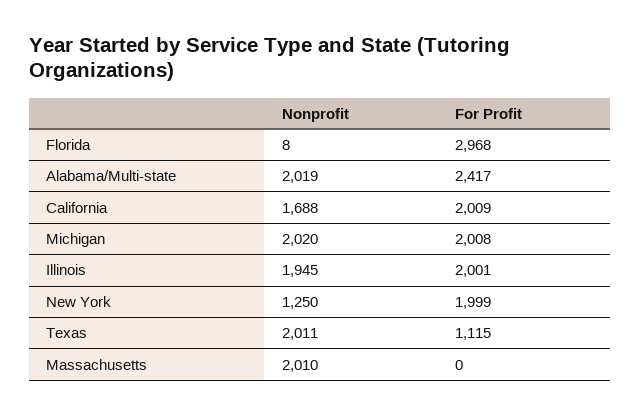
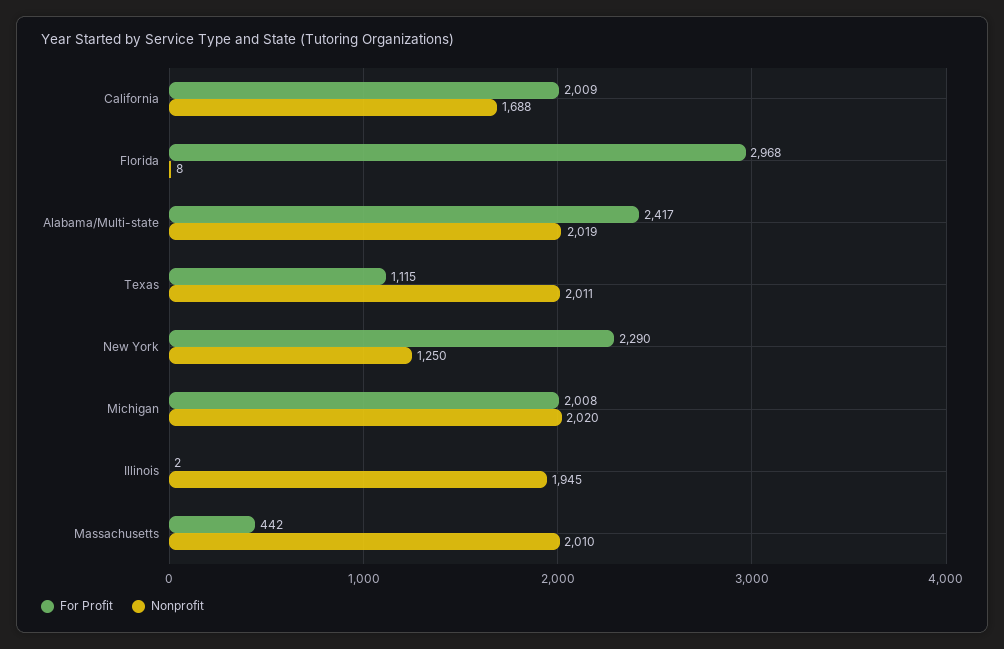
For Profit, Illinois: 2001 -> 2
For Profit, New York: 1999 -> 2290
For Profit, Massachusetts: 0 -> 442

